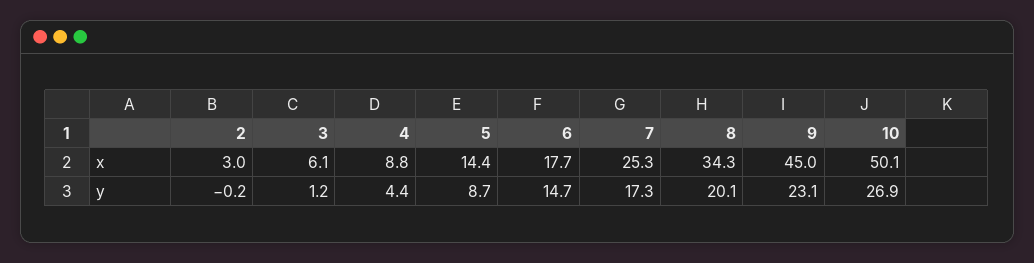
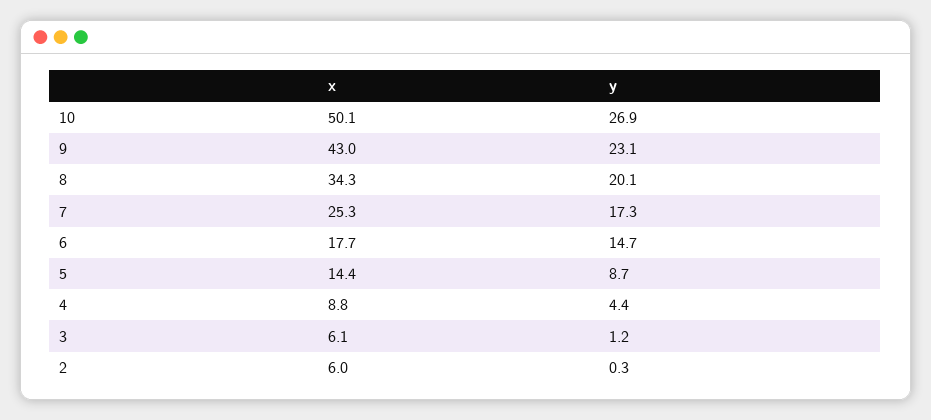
2, x: 3 -> 6
9, x: 45 -> 43
2, y: -0.2 -> 0.3

